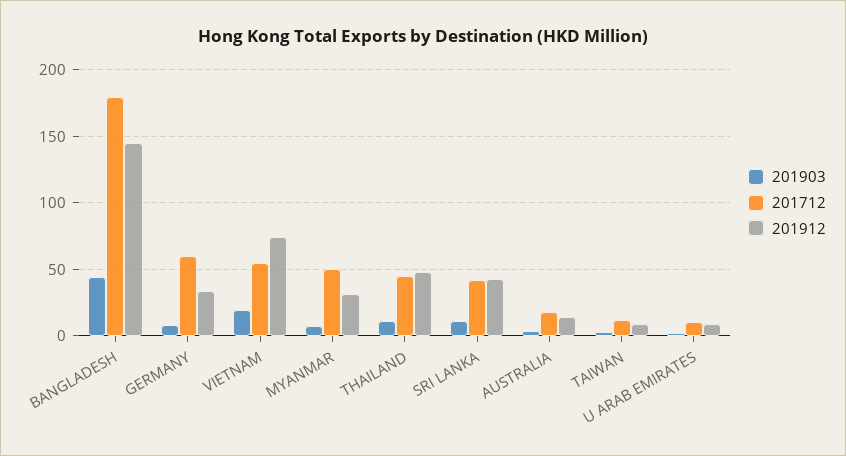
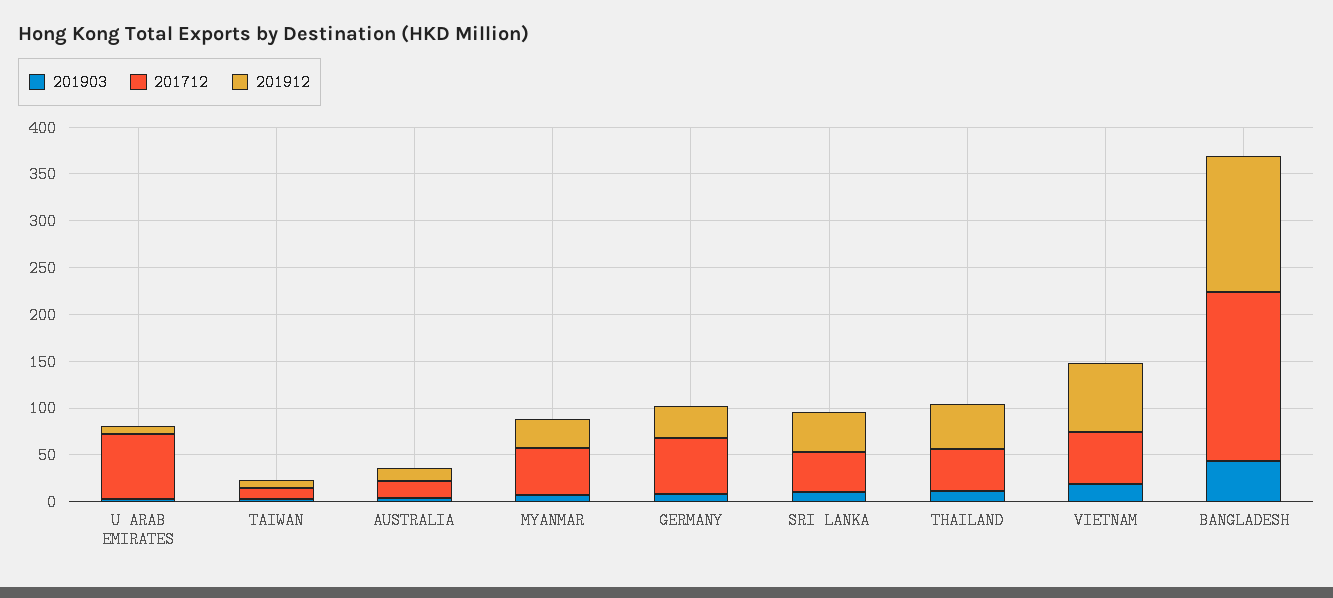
201712, U ARAB EMIRATES: 10 -> 70

